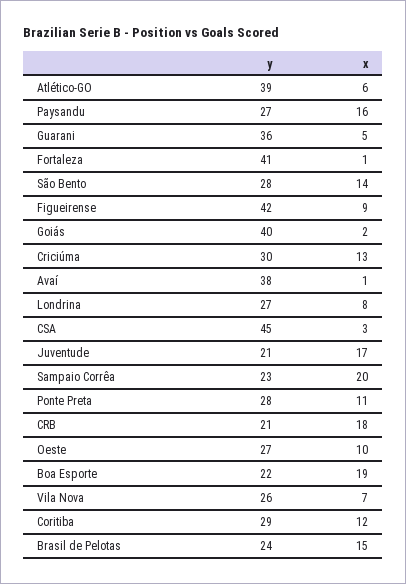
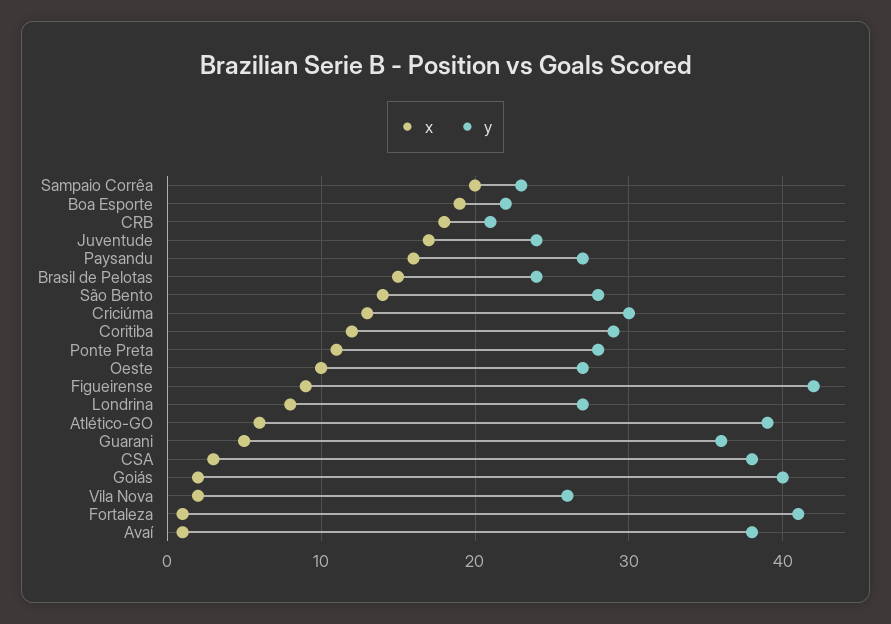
y, CSA: 45 -> 38
y, Juventude: 21 -> 24
x, Vila Nova: 7 -> 2

